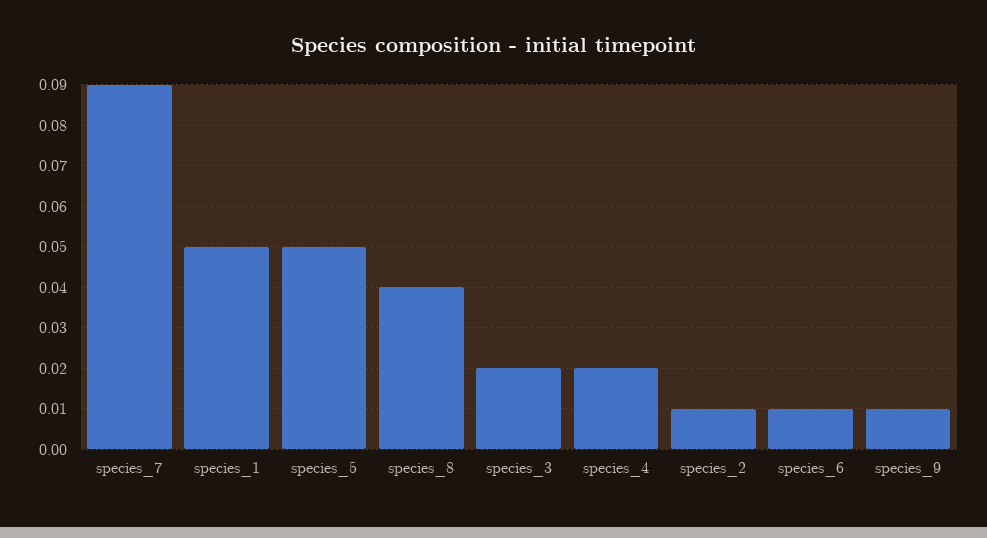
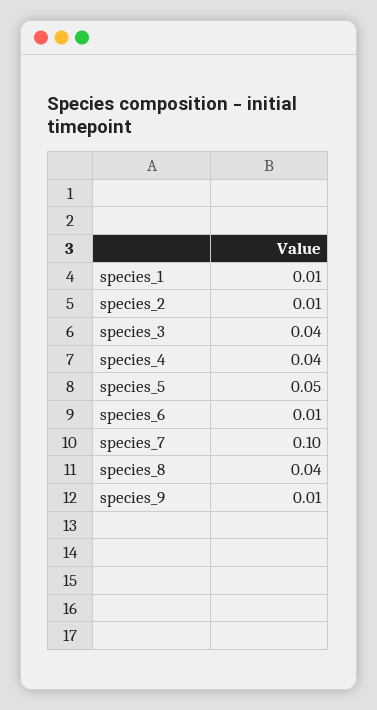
species_7: 0.09 -> 0.1
species_1: 0.05 -> 0.01
species_3: 0.02 -> 0.04
species_4: 0.02 -> 0.04

